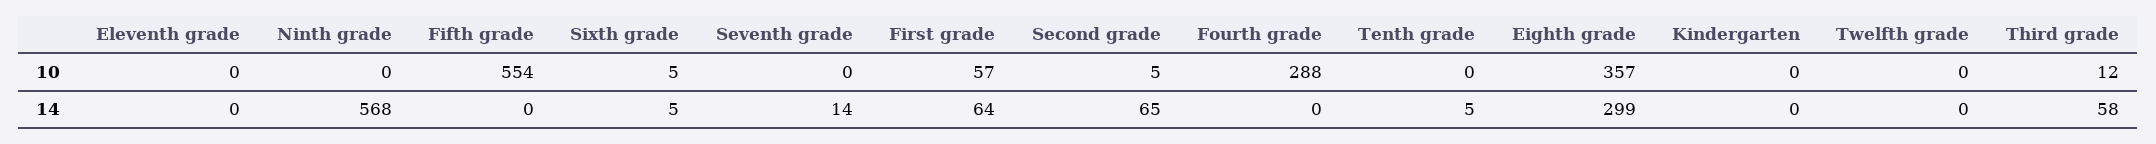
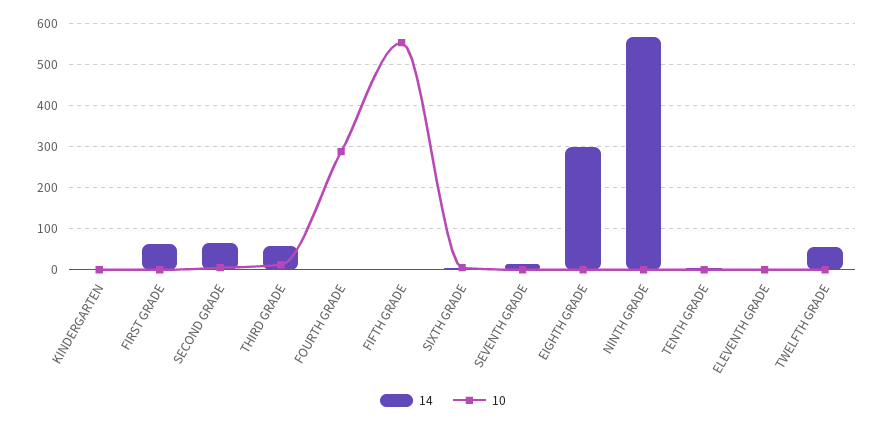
10, First grade: 57 -> 0
10, Eighth grade: 357 -> 0
14, Twelfth grade: 0 -> 60

